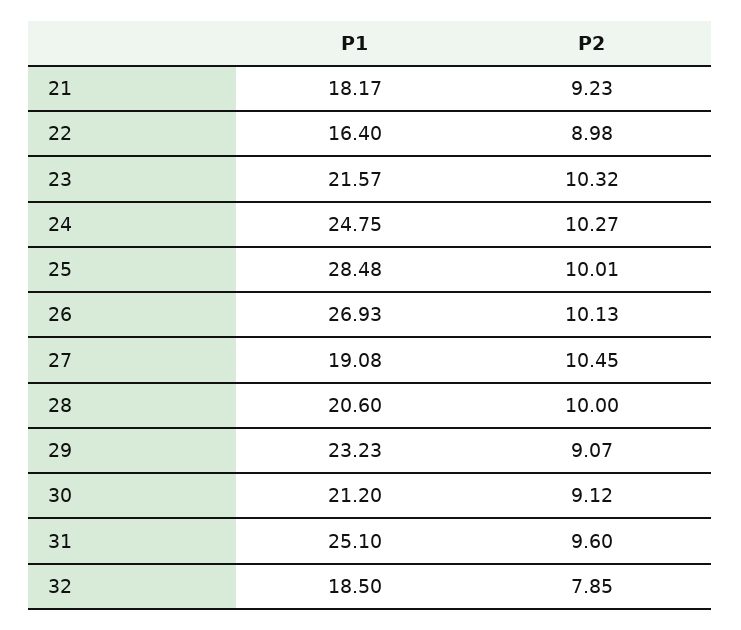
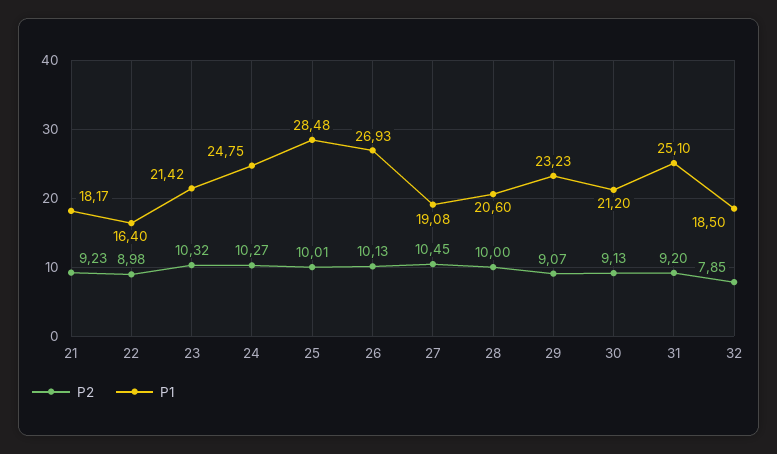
P1, 23: 21.57 -> 21.42
P2, 30: 9.12 -> 9.13
P2, 31: 9.6 -> 9.2

